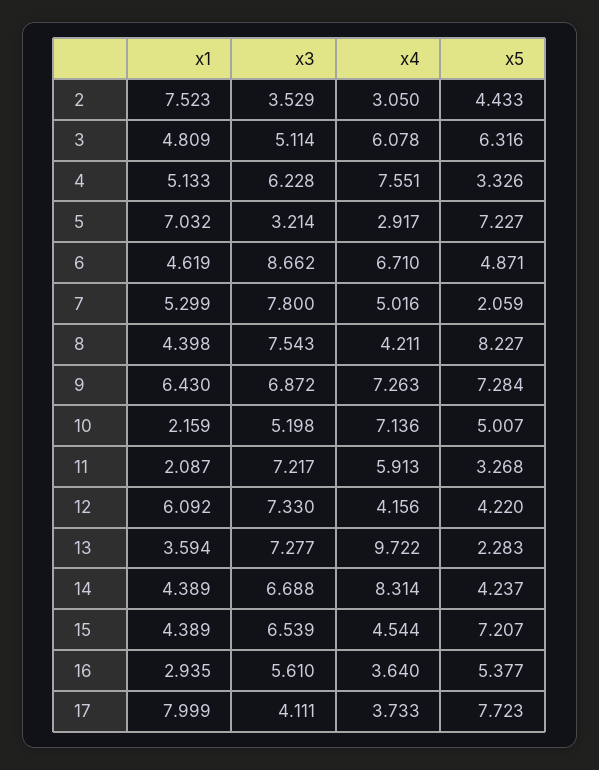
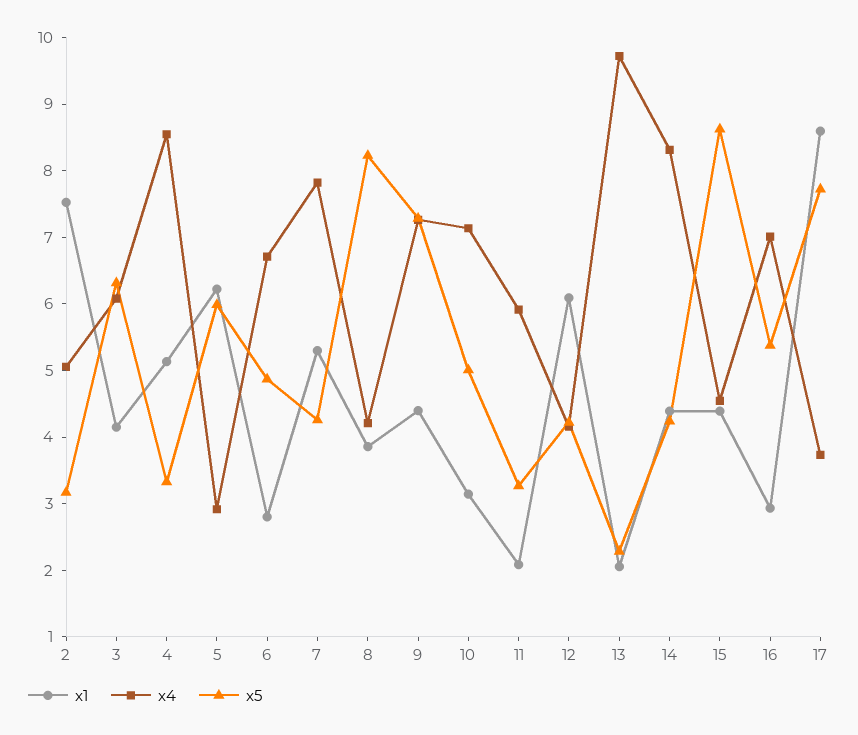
x3, 2: 3.529 -> none
x4, 2: 3.05 -> 5
x5, 2: 4.433 -> 3.2
x1, 3: 4.809 -> 4.2
x3, 3: 5.114 -> none
x3, 4: 6.228 -> none
x4, 4: 7.551 -> 8.6
x1, 5: 7.032 -> 6.2
x3, 5: 3.214 -> none
x5, 5: 7.227 -> 6
x1, 6: 4.619 -> 2.8
x3, 6: 8.662 -> none
x3, 7: 7.8 -> none
x4, 7: 5.016 -> 7.8
x5, 7: 2.059 -> 4.2
x1, 8: 4.398 -> 3.8
x3, 8: 7.543 -> none
x1, 9: 6.43 -> 4.4
x3, 9: 6.872 -> none
x1, 10: 2.159 -> 3.2
x3, 10: 5.198 -> none
x3, 11: 7.217 -> none
x3, 12: 7.33 -> none
x1, 13: 3.594 -> 2
x3, 13: 7.277 -> none
x3, 14: 6.688 -> none
x3, 15: 6.539 -> none
x5, 15: 7.207 -> 8.6
x3, 16: 5.61 -> none
x4, 16: 3.64 -> 7
x1, 17: 7.999 -> 8.6
x3, 17: 4.111 -> none

